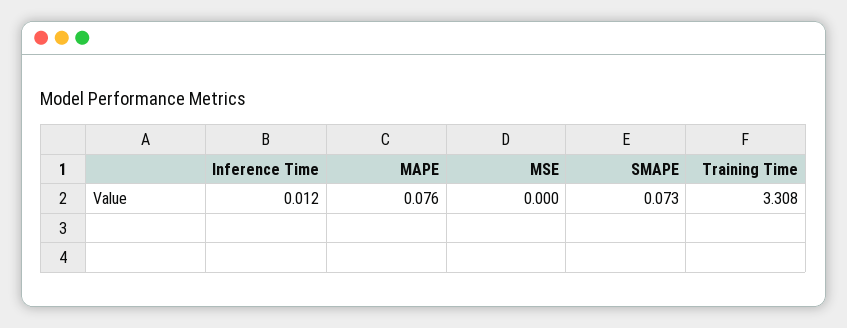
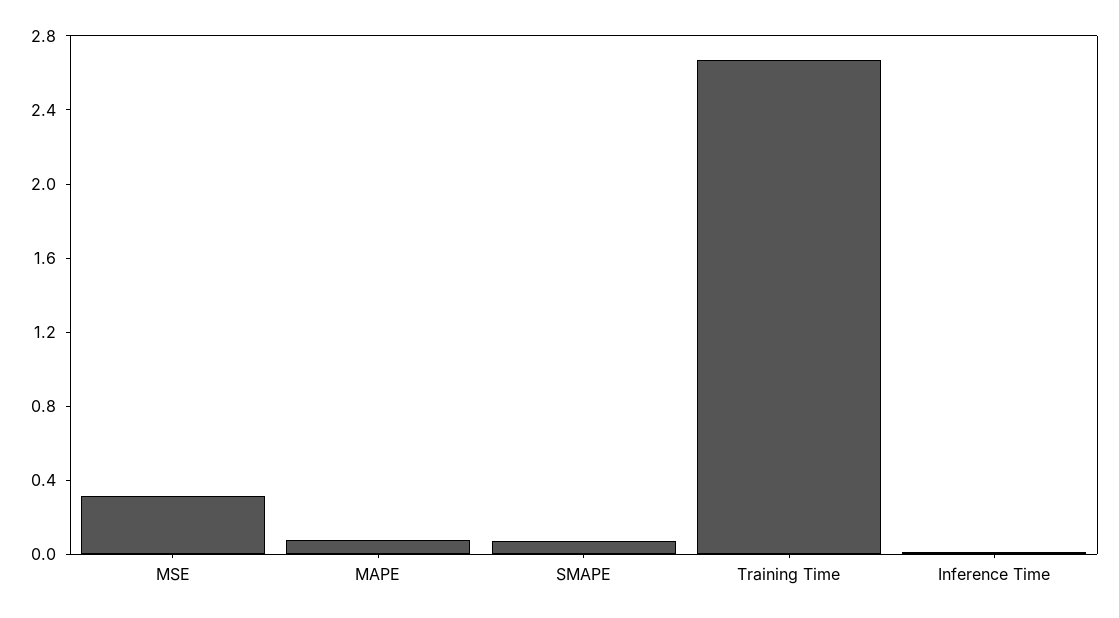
MSE: 0 -> 0.3
Training Time: 3.308 -> 2.7

